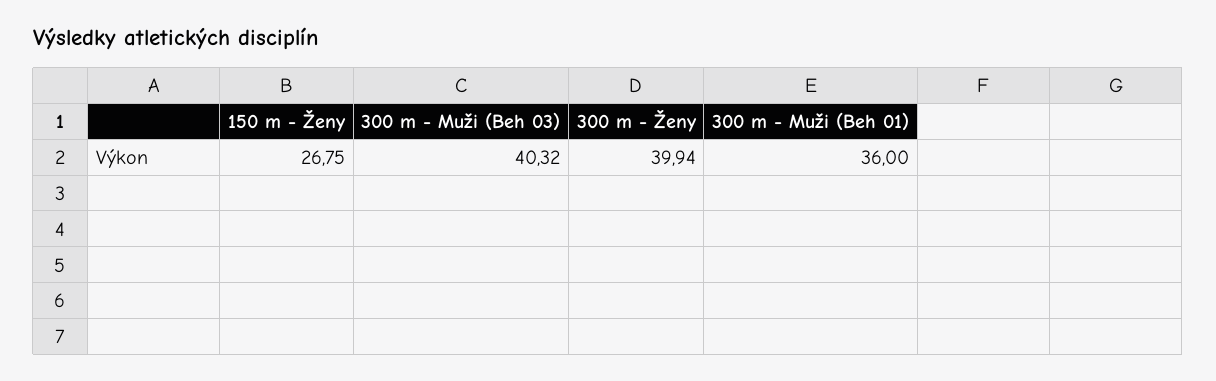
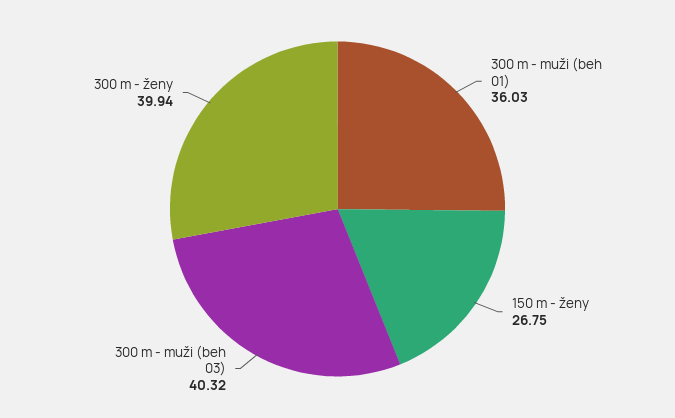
300 m - Muži (Beh 01): 36 -> 36.03

